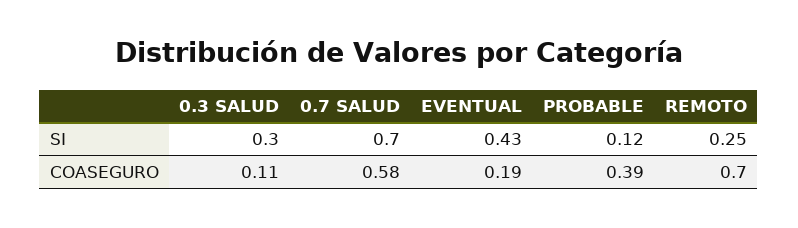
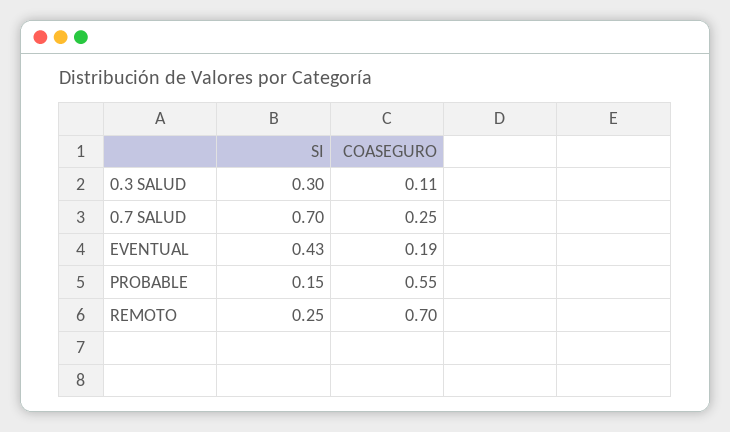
PROBABLE, SI: 0.12 -> 0.15
0.7 SALUD, COASEGURO: 0.58 -> 0.25
PROBABLE, COASEGURO: 0.39 -> 0.55

